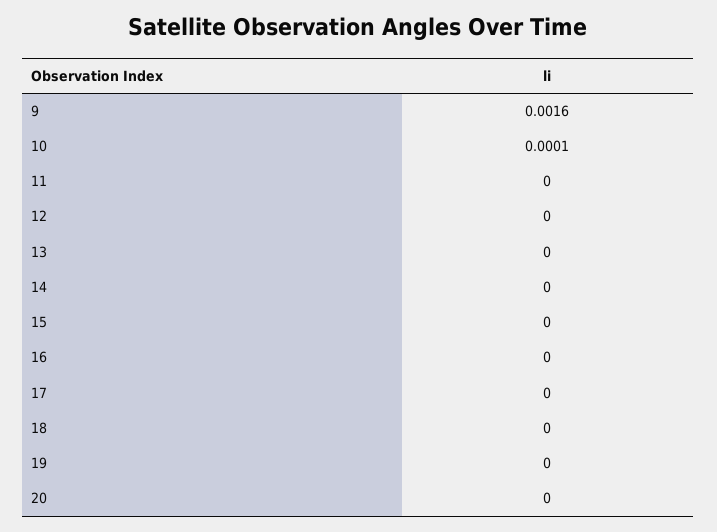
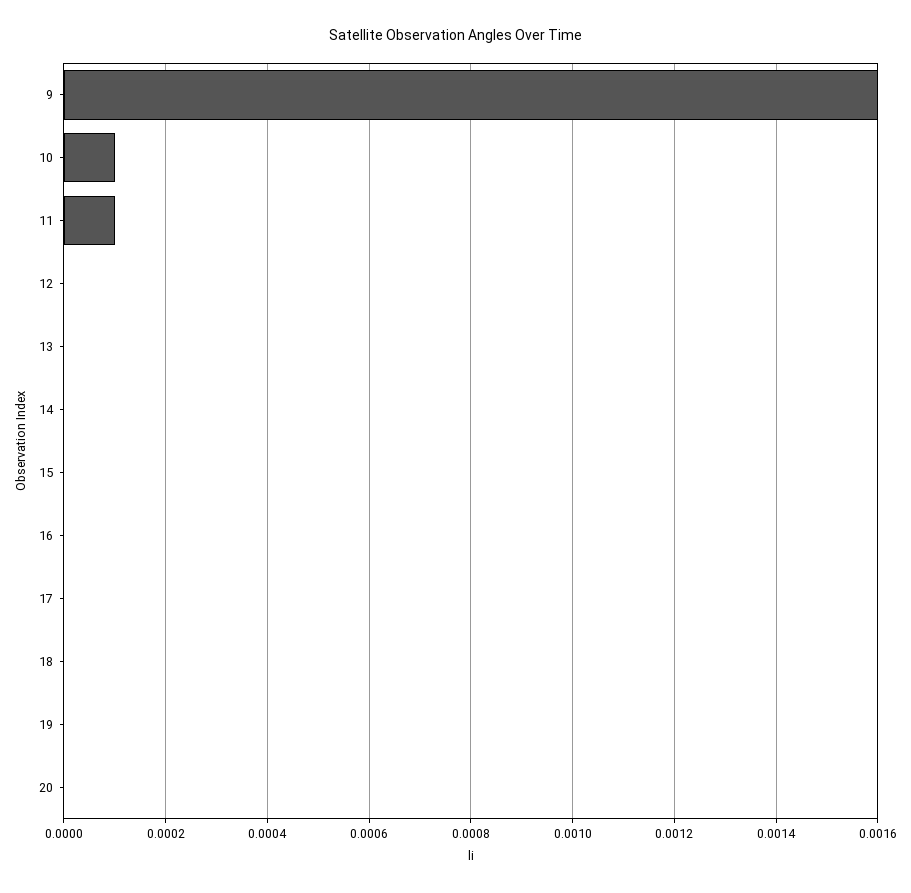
11: 0 -> 0.0001

